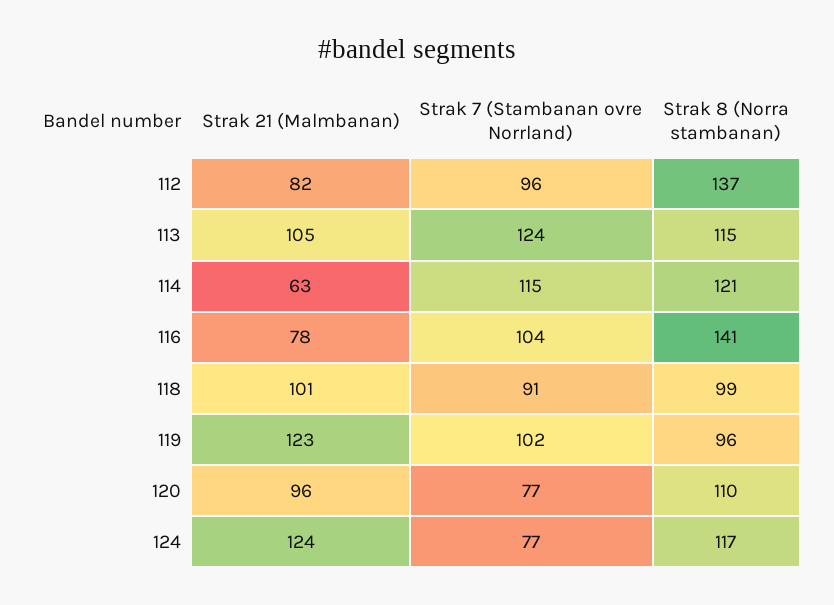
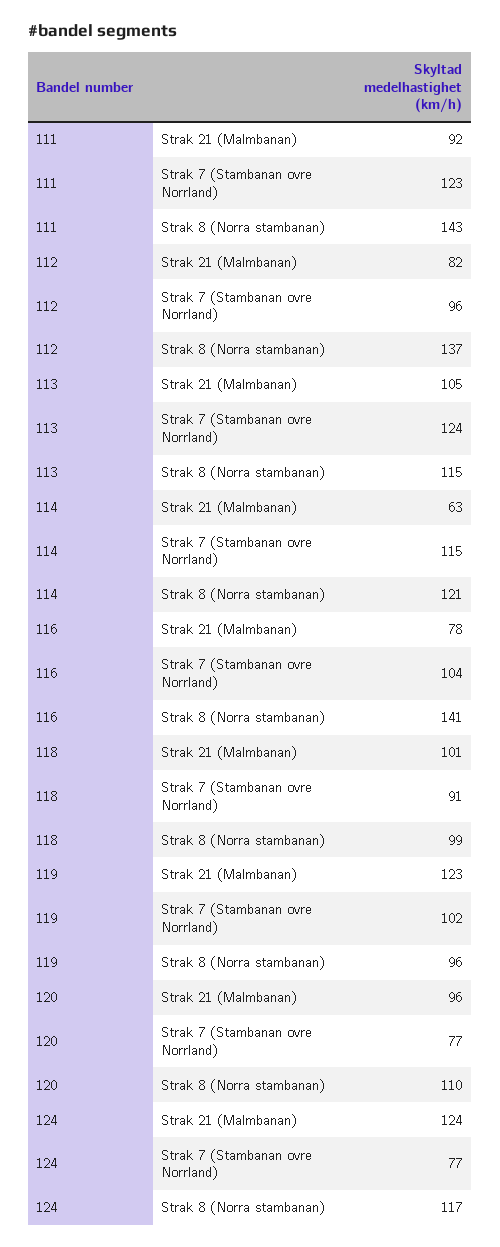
Strak 21 (Malmbanan), 111: none -> 92
Strak 7 (Stambanan ovre Norrland), 111: none -> 123
Strak 8 (Norra stambanan), 111: none -> 143

